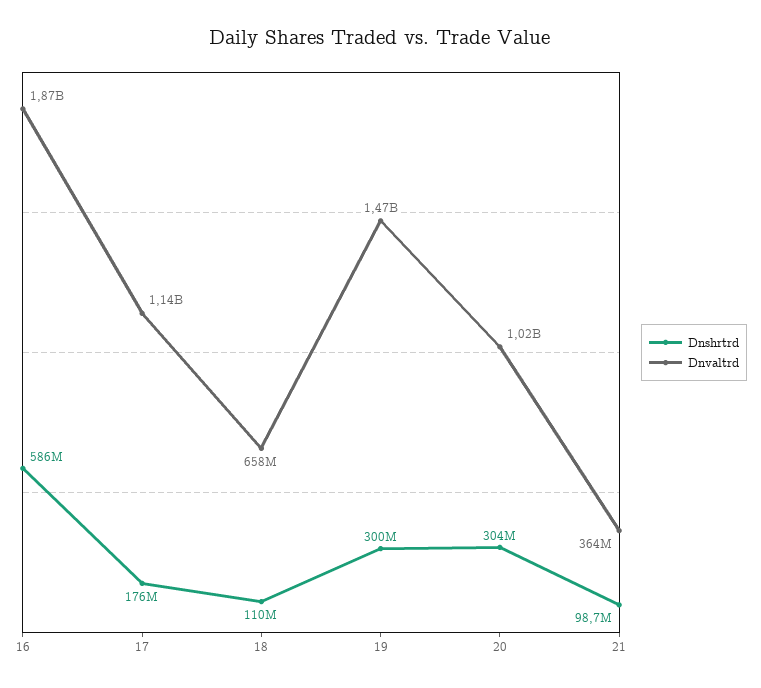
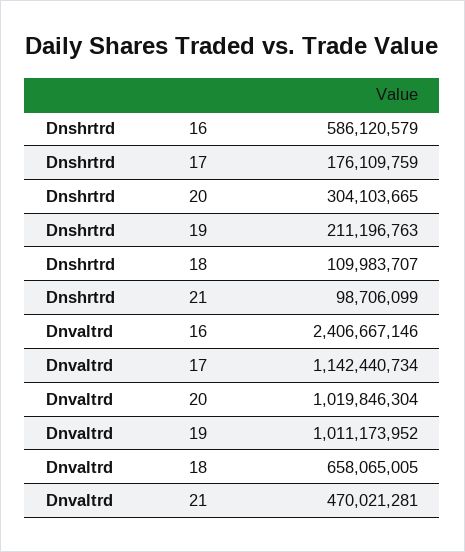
Dnvaltrd, 16: 1870000000 -> 2406667146
Dnshrtrd, 19: 300000000 -> 211196763
Dnvaltrd, 19: 1470000000 -> 1011173952
Dnvaltrd, 21: 364000000 -> 470021281

